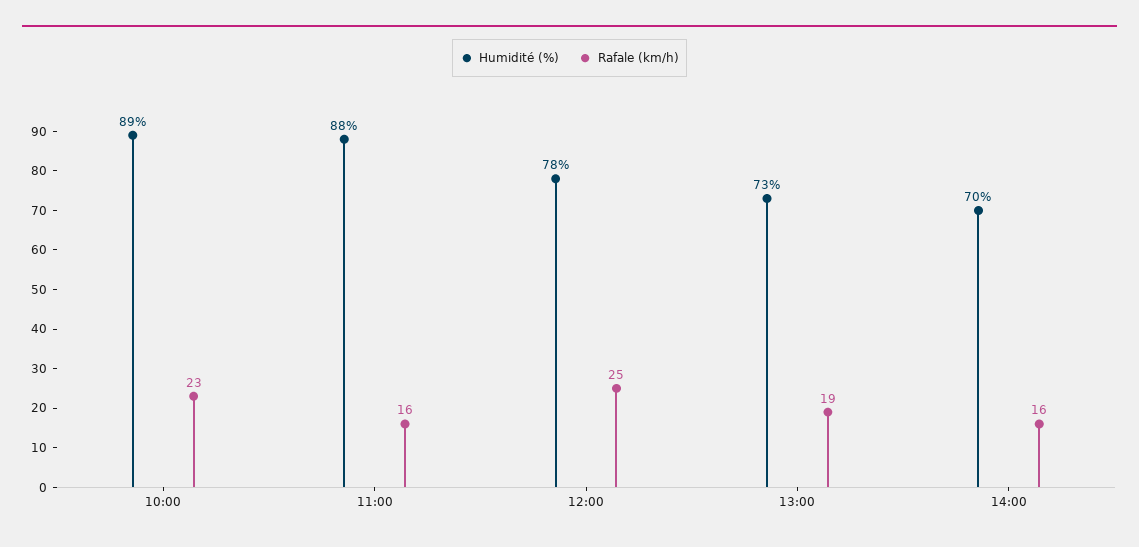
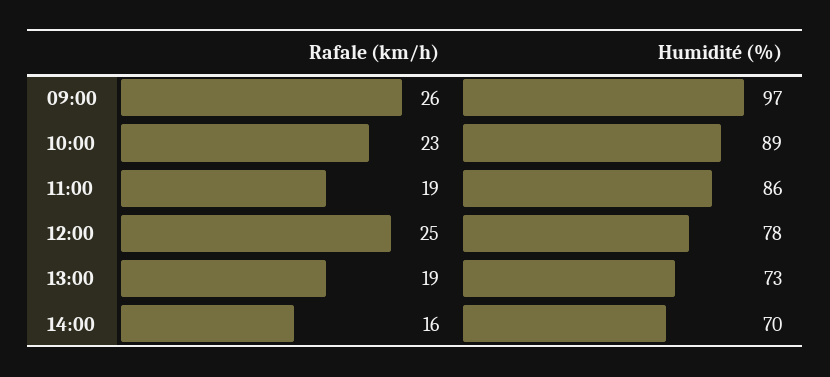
Humidité (%), 11:00: 88 -> 86
Rafale (km/h), 11:00: 16 -> 19
Rafale (km/h), 09:00: none -> 26
Humidité (%), 09:00: none -> 97

